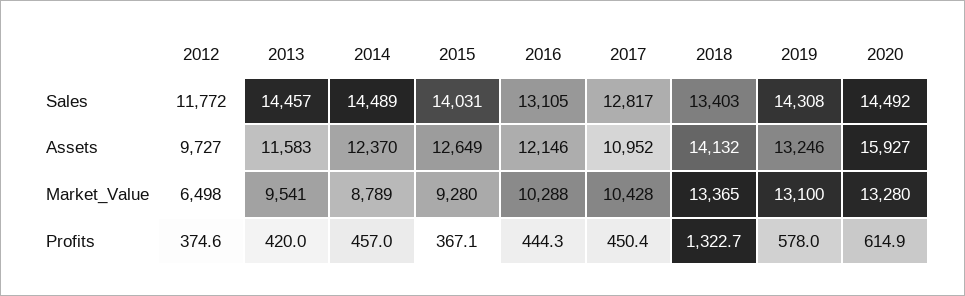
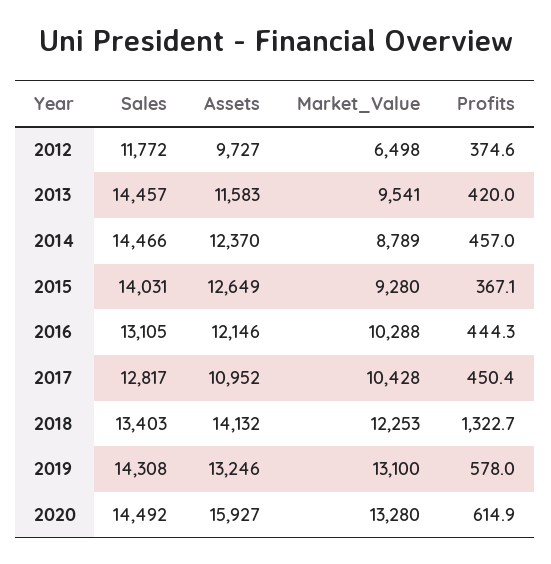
2014, Sales: 14489 -> 14466
2018, Market_Value: 13365 -> 12253

